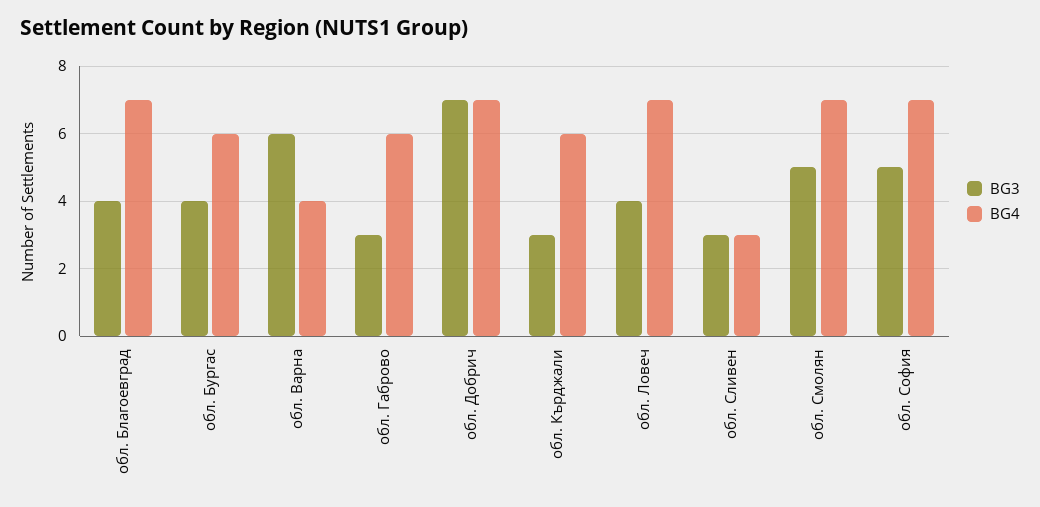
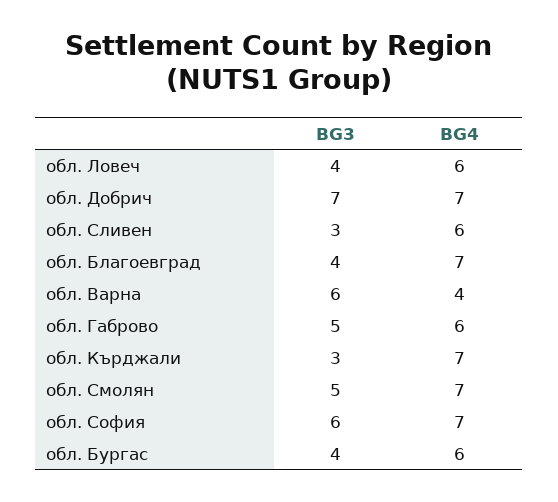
BG3, обл. Габрово: 3 -> 5
BG4, обл. Кърджали: 6 -> 7
BG4, обл. Ловеч: 7 -> 6
BG4, обл. Сливен: 3 -> 6
BG3, обл. София: 5 -> 6

